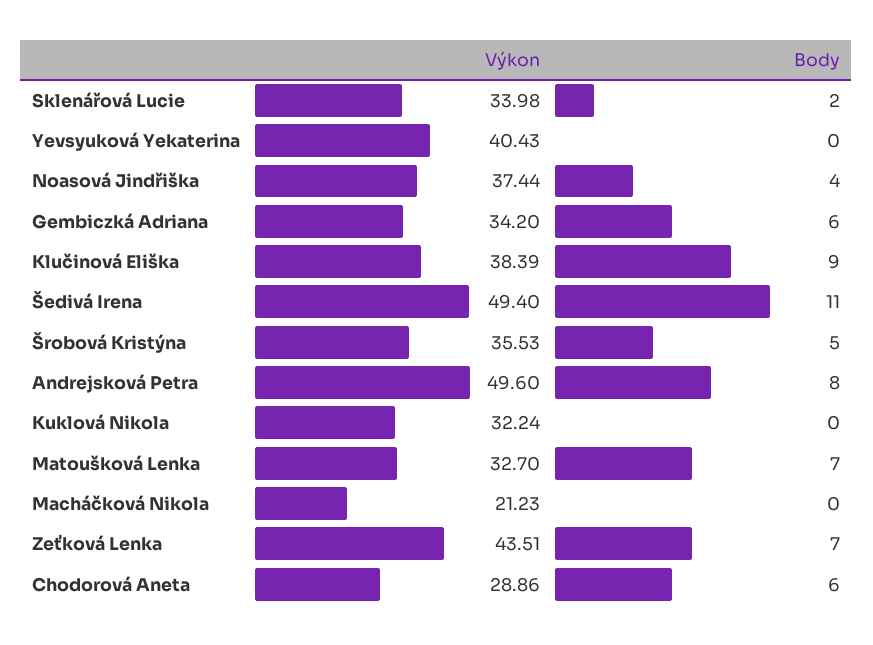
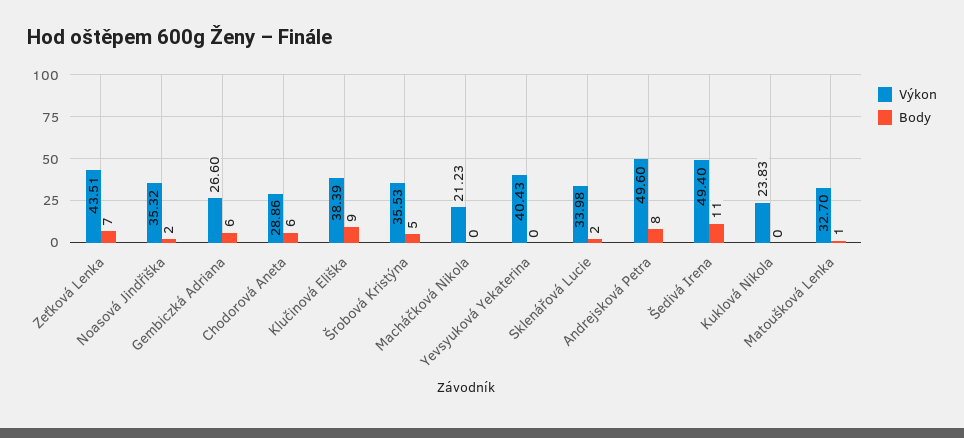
Výkon, Noasová Jindřiška: 37.44 -> 35.32
Body, Noasová Jindřiška: 4 -> 2
Výkon, Gembiczká Adriana: 34.2 -> 26.6
Výkon, Kuklová Nikola: 32.24 -> 23.83
Body, Matoušková Lenka: 7 -> 1

